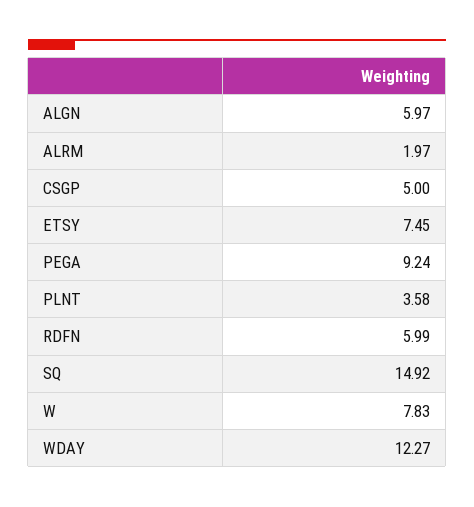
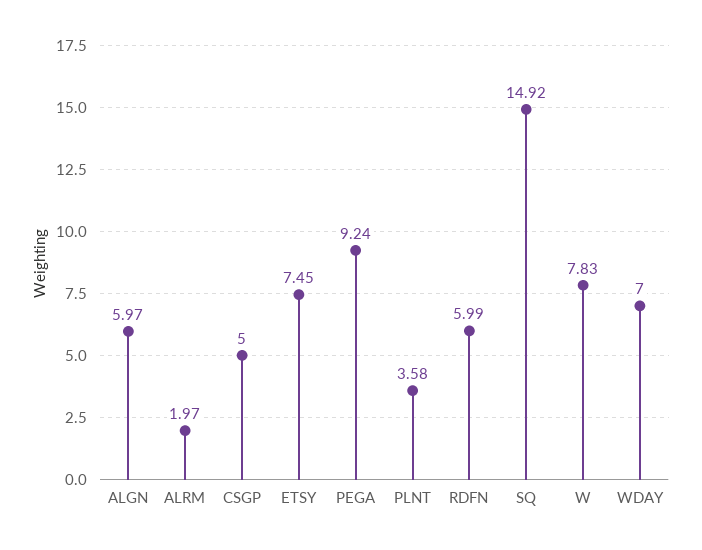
WDAY: 12.27 -> 7

